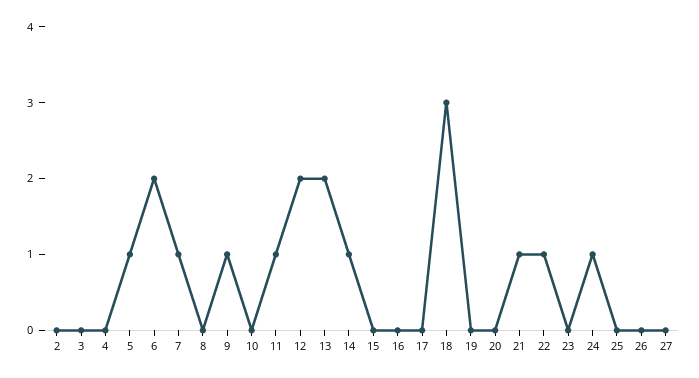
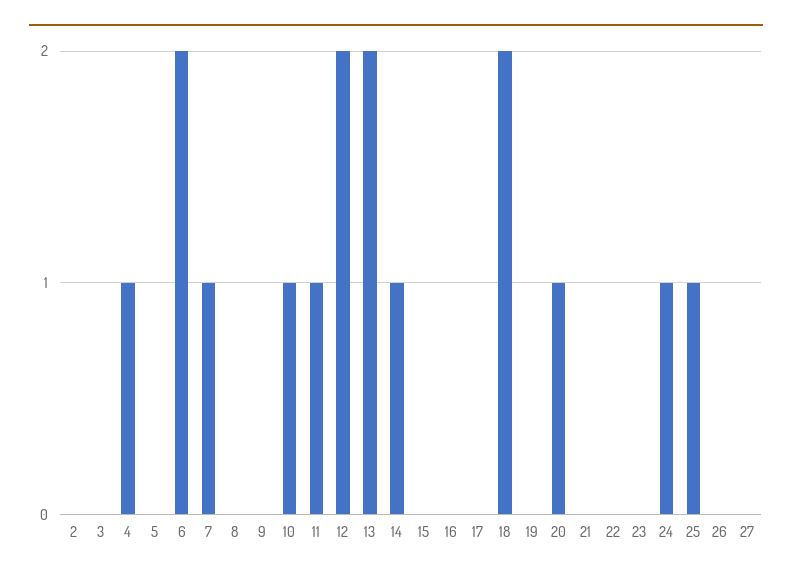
4: 0 -> 1
5: 1 -> 0
9: 1 -> 0
10: 0 -> 1
18: 3 -> 2
20: 0 -> 1
21: 1 -> 0
22: 1 -> 0
25: 0 -> 1

